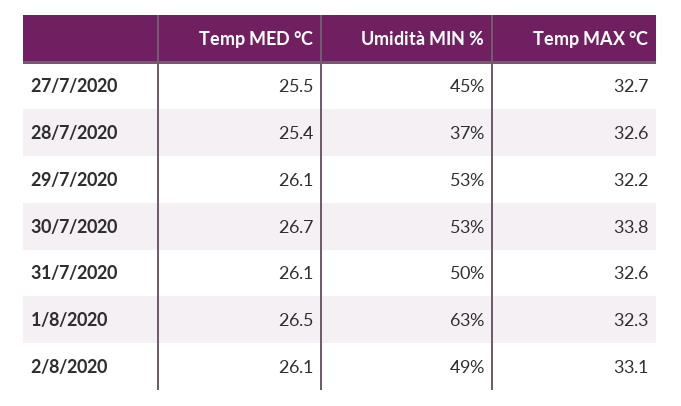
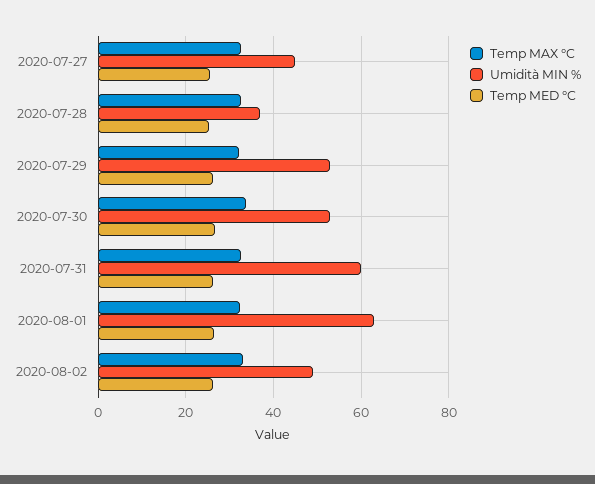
Umidità MIN %, 31/7/2020: 50 -> 60

